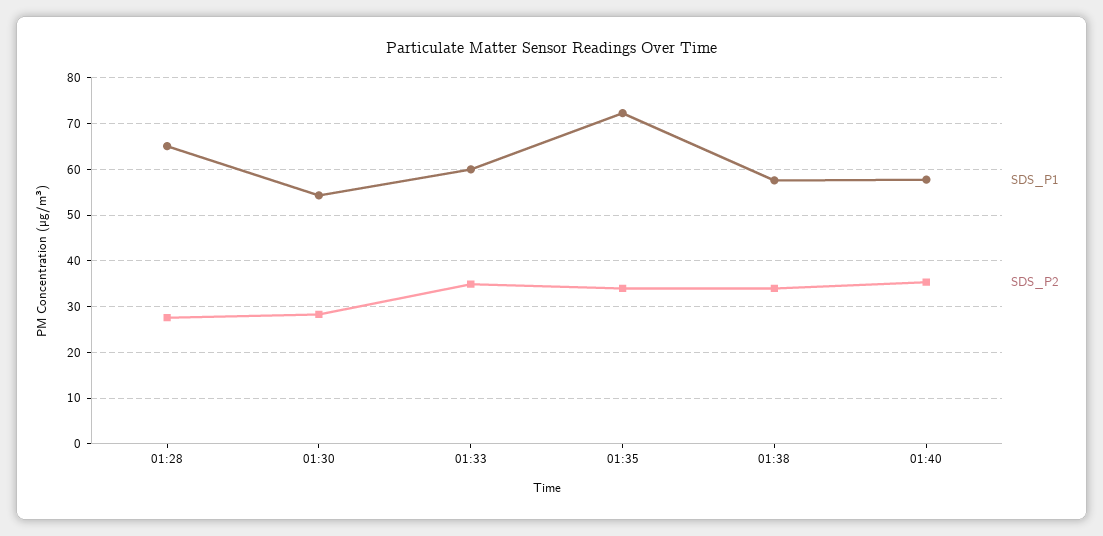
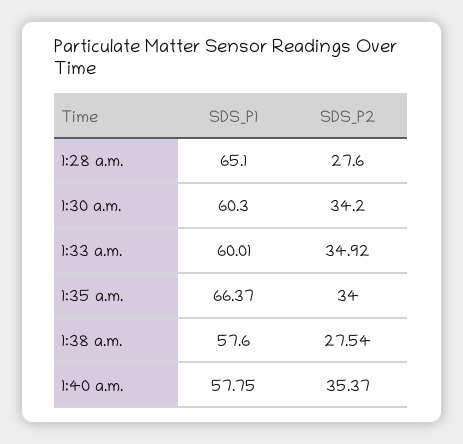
SDS_P1, 01:30: 54 -> 60.3
SDS_P2, 01:30: 28 -> 34.2
SDS_P1, 01:35: 72 -> 66.37
SDS_P2, 01:38: 34 -> 27.54

